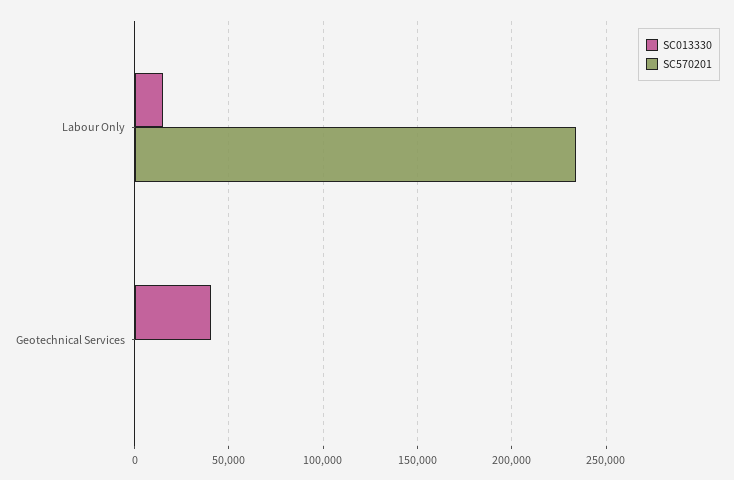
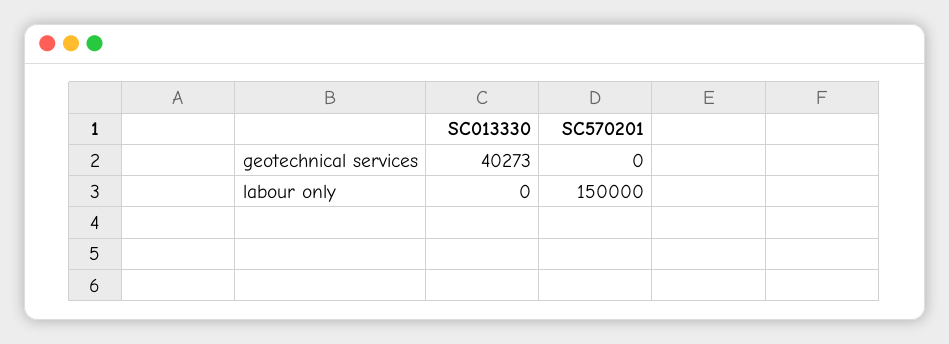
SC013330, Labour Only: 15000 -> 0
SC570201, Labour Only: 235000 -> 150000

